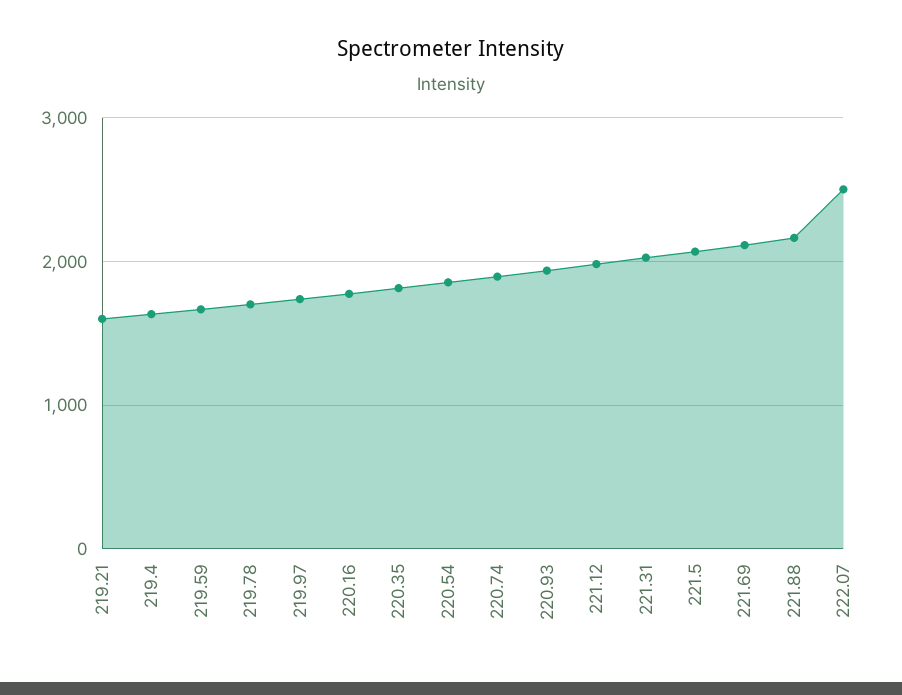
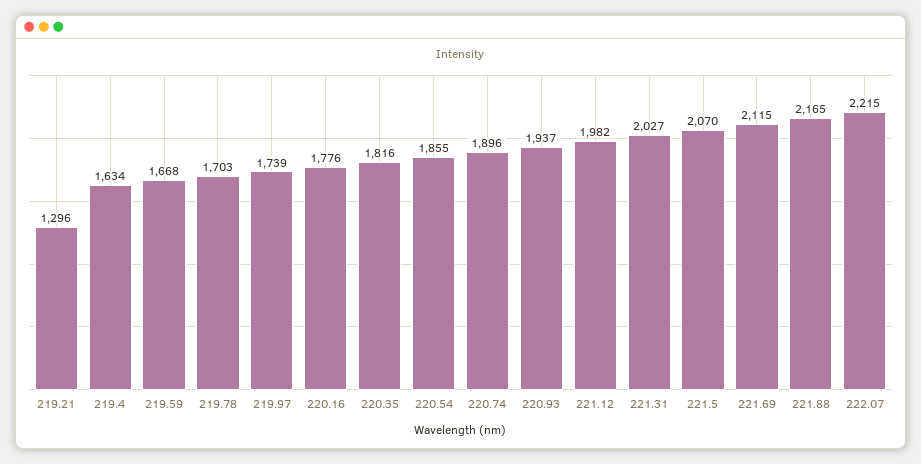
219.21: 1600 -> 1296
222.07: 2500 -> 2215

